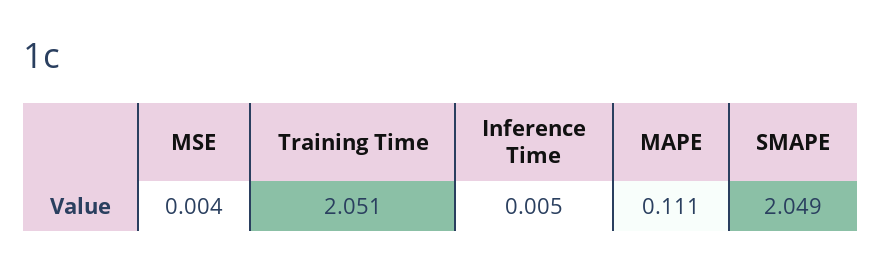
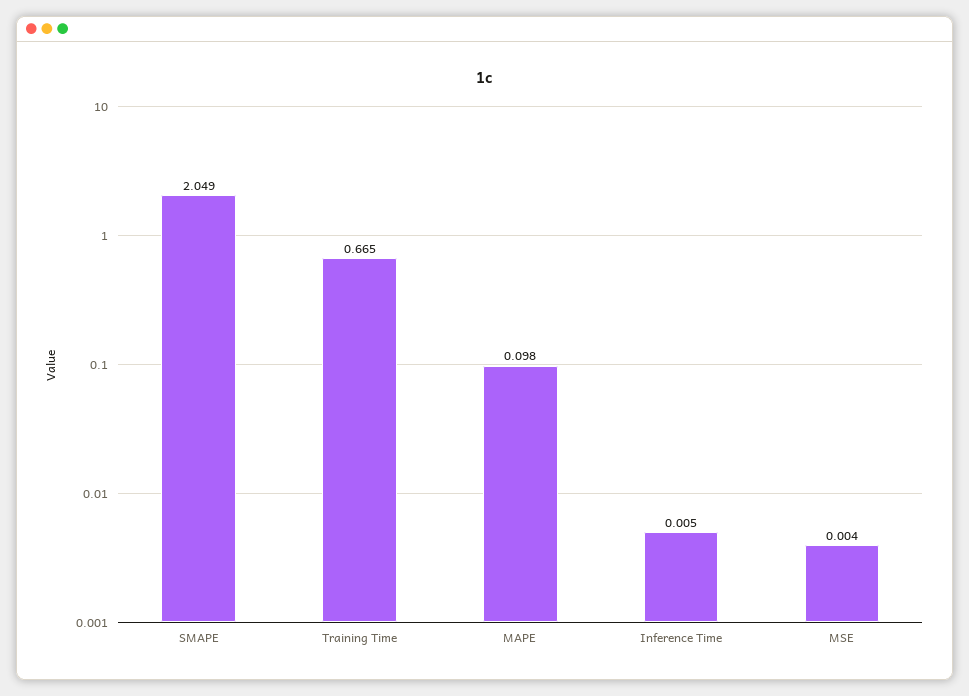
Training Time: 2.051 -> 0.665
MAPE: 0.111 -> 0.098

